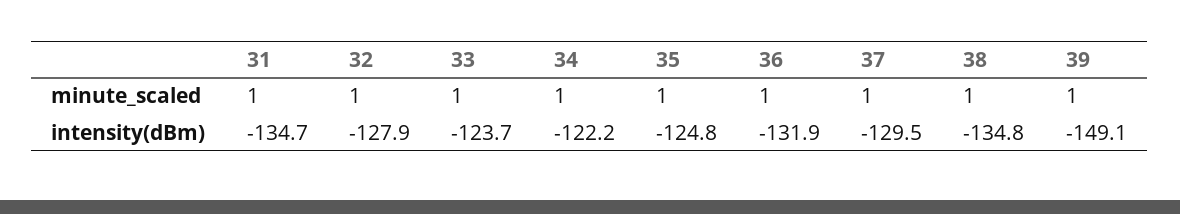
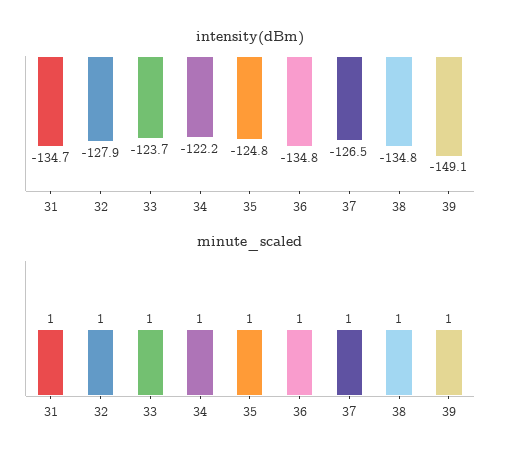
intensity(dBm), 36: -131.9 -> -134.8
intensity(dBm), 37: -129.5 -> -126.5

